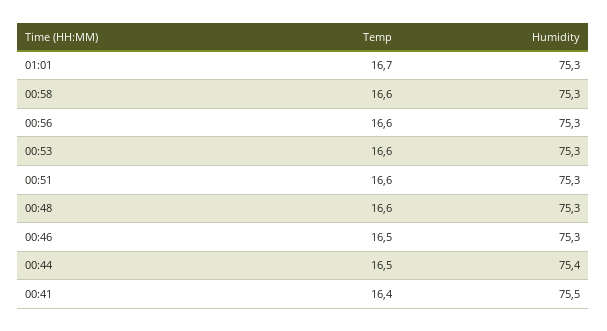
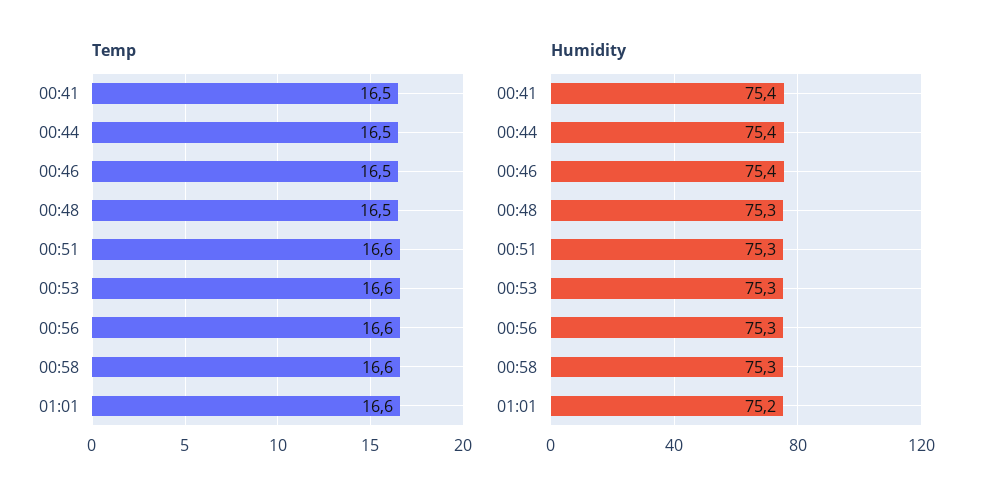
Temp, 01:01: 16.7 -> 16.6
Humidity, 01:01: 75.3 -> 75.2
Temp, 00:48: 16.6 -> 16.5
Humidity, 00:46: 75.3 -> 75.4
Temp, 00:41: 16.4 -> 16.5
Humidity, 00:41: 75.5 -> 75.4

